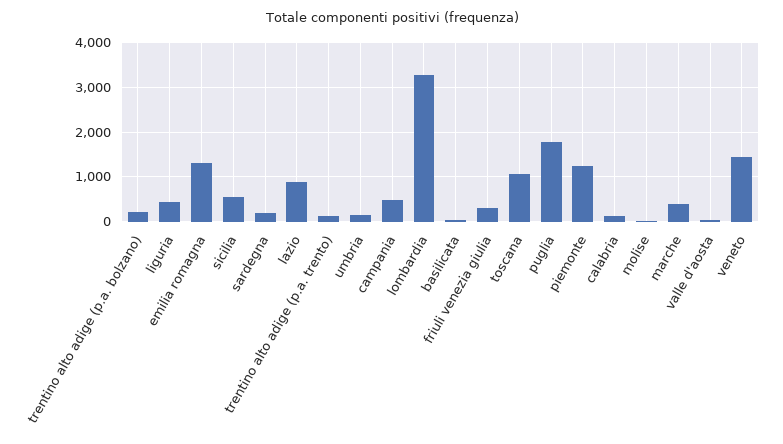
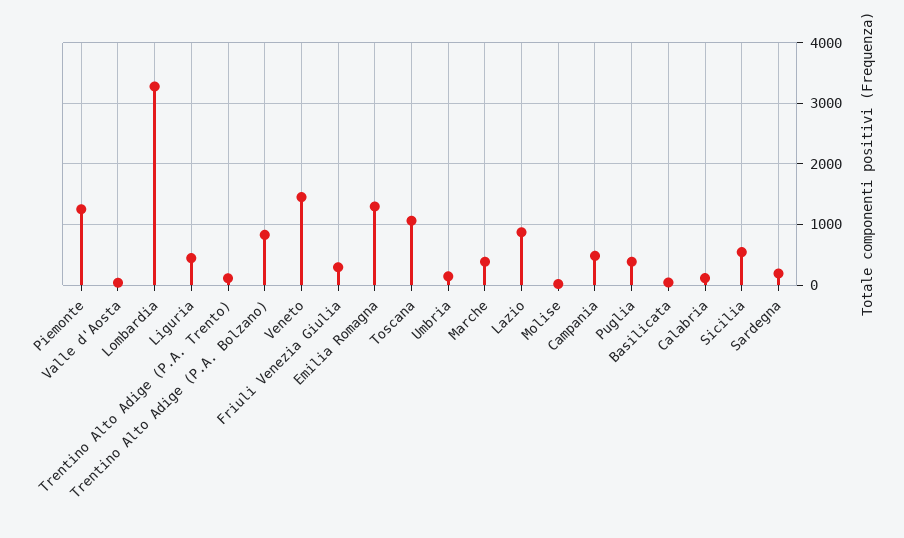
trentino alto adige (p.a. bolzano): 200 -> 800
puglia: 1800 -> 400

